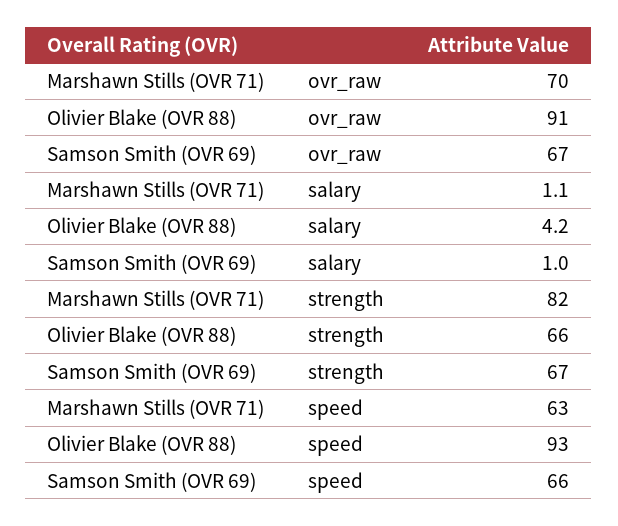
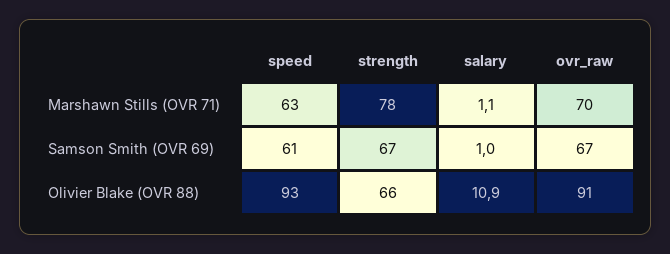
Olivier Blake (OVR 88), salary: 4.2 -> 10.9
Marshawn Stills (OVR 71), strength: 82 -> 78
Samson Smith (OVR 69), speed: 66 -> 61

